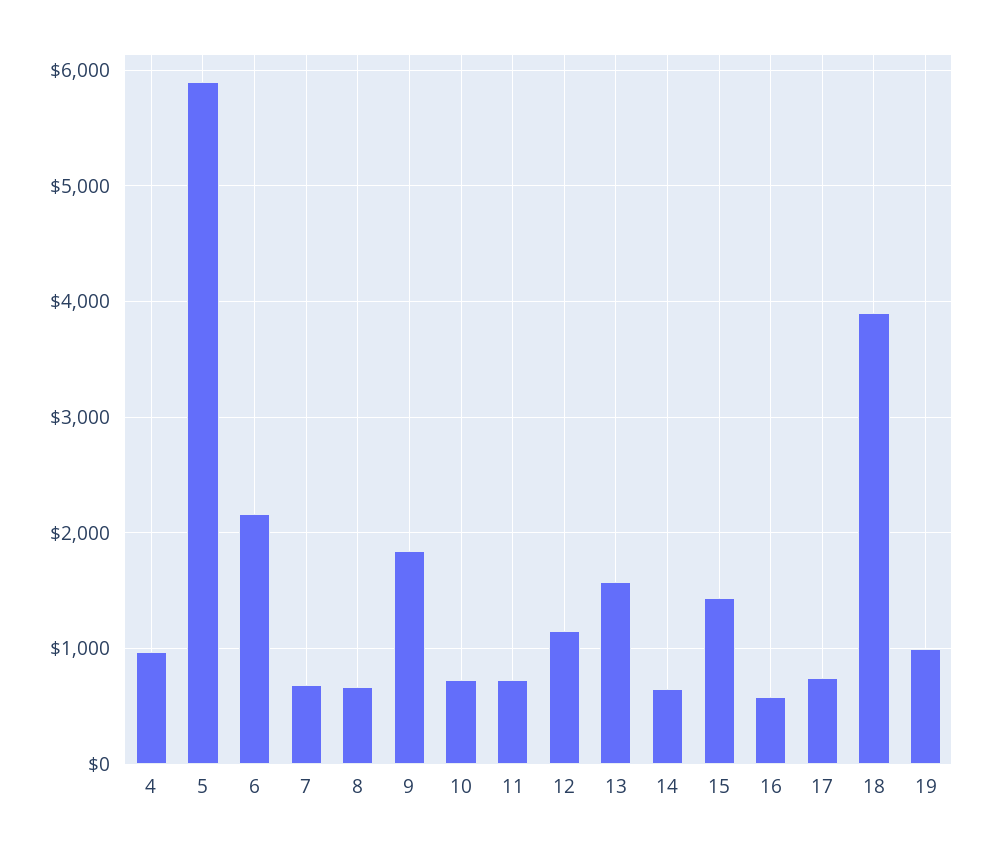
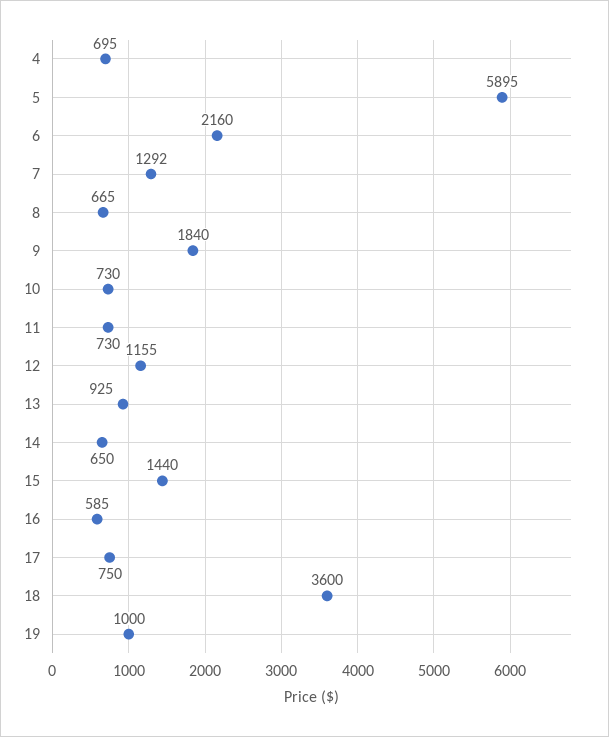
4: 1000 -> 695
7: 700 -> 1292
13: 1600 -> 925
18: 3900 -> 3600

